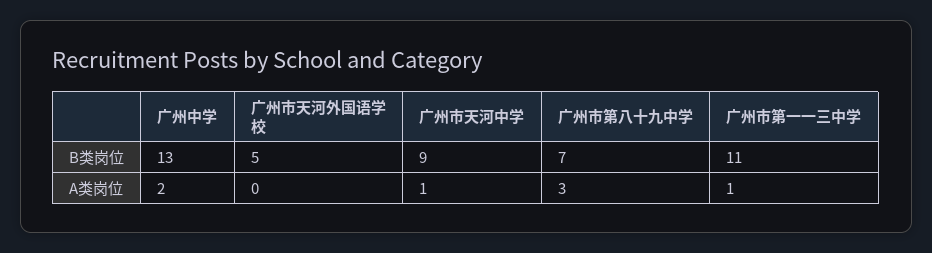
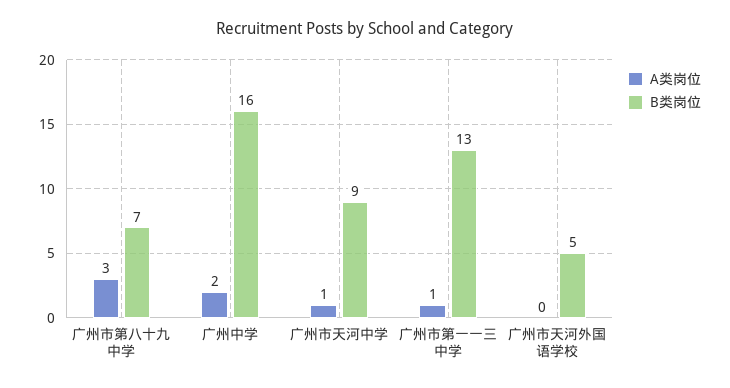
B类岗位, 广州中学: 13 -> 16
B类岗位, 广州市第一一三中学: 11 -> 13

